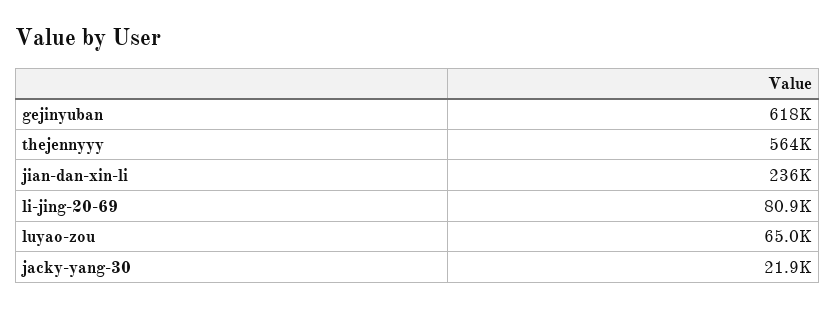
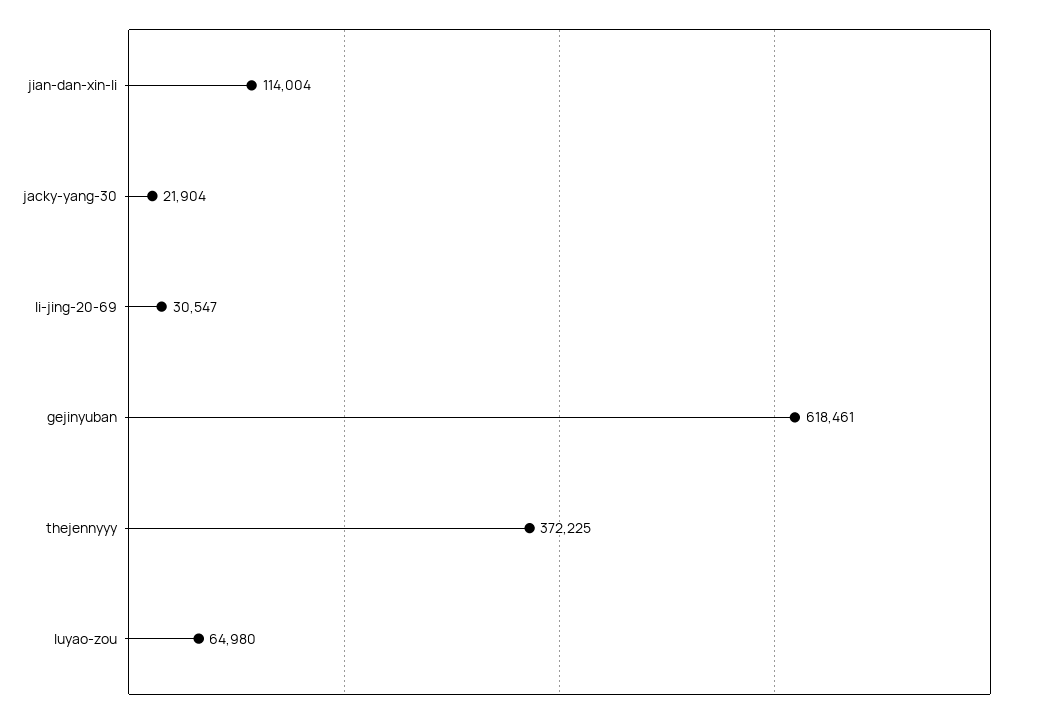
thejennyyy: 564000 -> 372225
jian-dan-xin-li: 236000 -> 114004
li-jing-20-69: 80900 -> 30547

